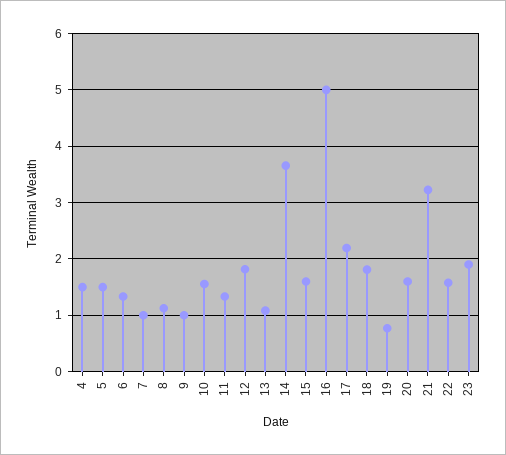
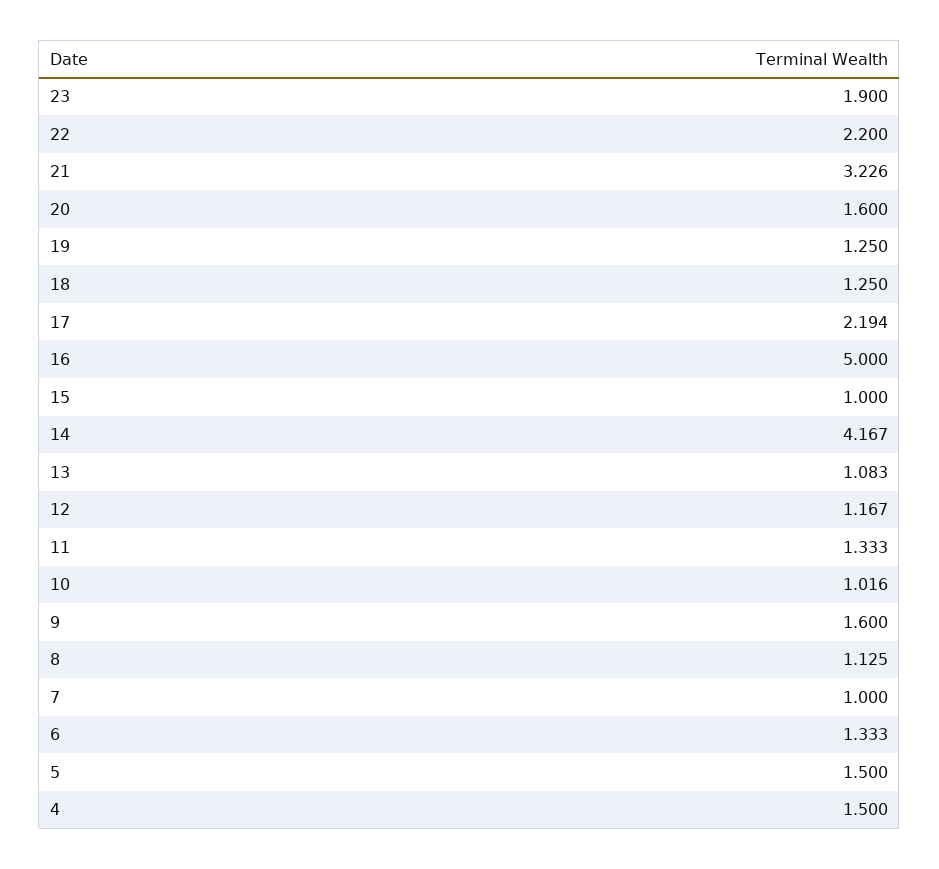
9: 1 -> 1.6
10: 1.6 -> 1.016
12: 1.8 -> 1.167
14: 3.6 -> 4.167
15: 1.6 -> 1
18: 1.8 -> 1.25
19: 0.8 -> 1.25
22: 1.6 -> 2.2

